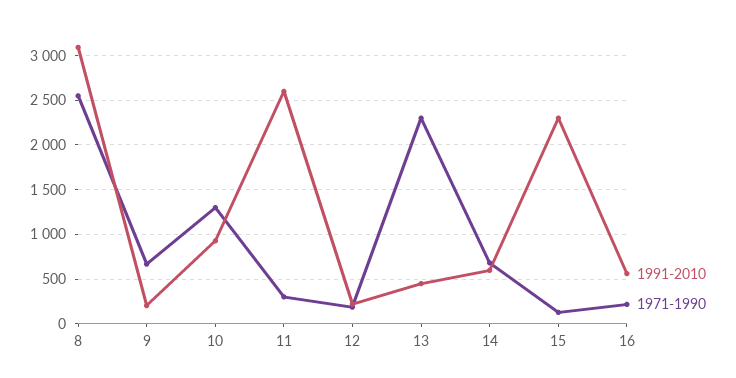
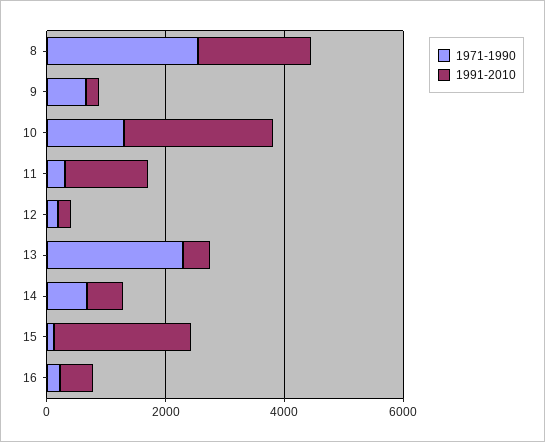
1991-2010, 8: 3100 -> 2000
1991-2010, 10: 900 -> 2500
1991-2010, 11: 2600 -> 1500

